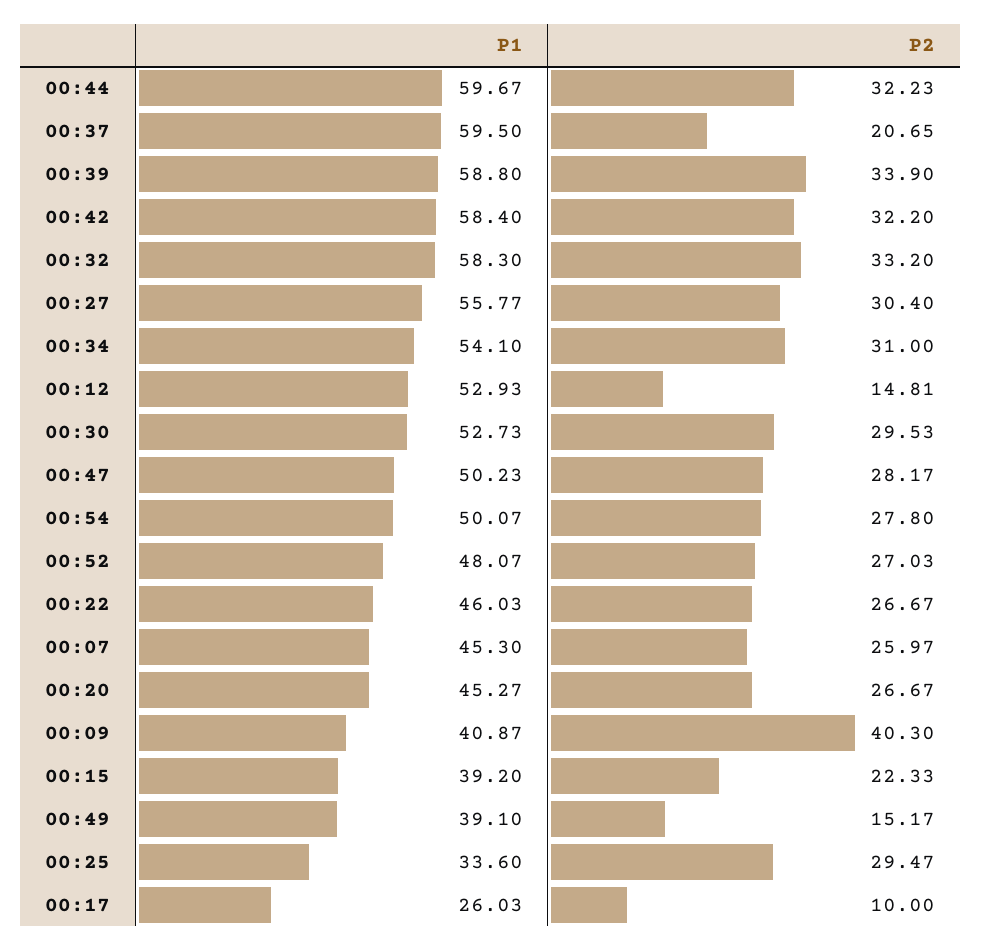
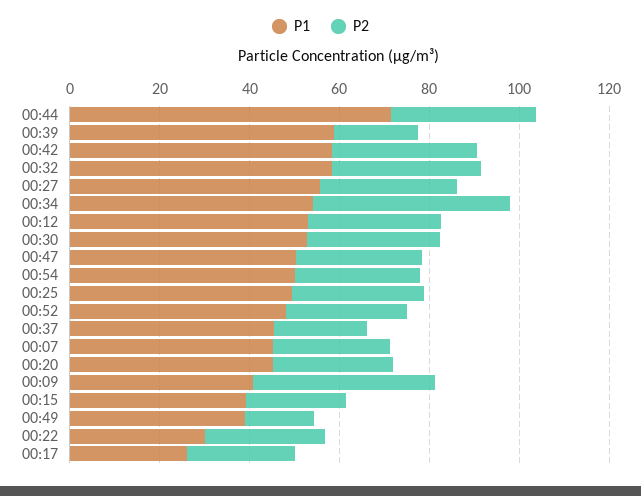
P1, 00:44: 59.67 -> 70
P1, 00:37: 59.5 -> 45
P2, 00:39: 33.9 -> 20
P2, 00:34: 31 -> 45
P2, 00:12: 14.81 -> 30
P1, 00:22: 46.03 -> 30
P1, 00:25: 33.6 -> 50
P2, 00:17: 10 -> 25

